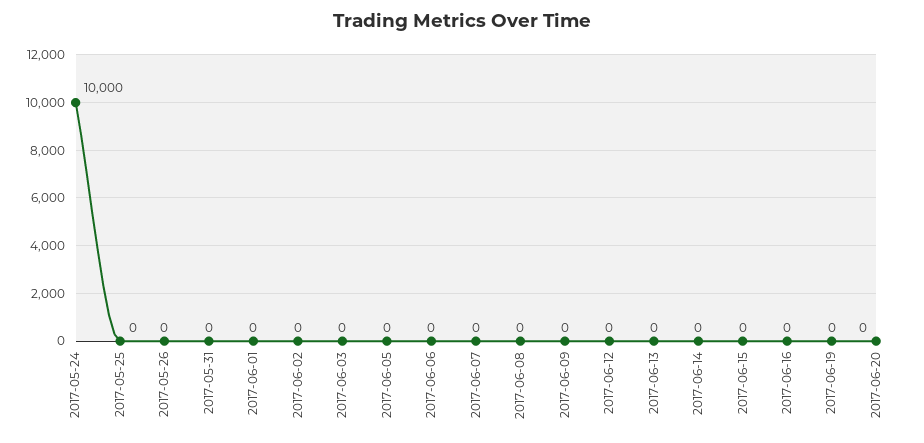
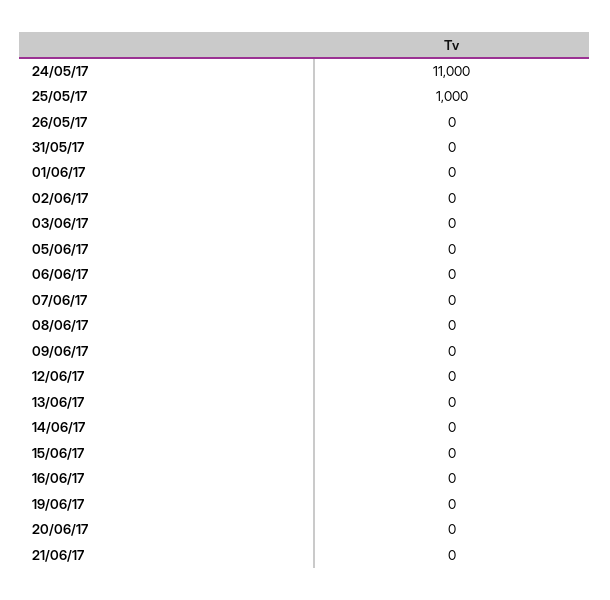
2017-05-24: 10000 -> 11000
2017-05-25: 0 -> 1000
21/06/17: none -> 0

